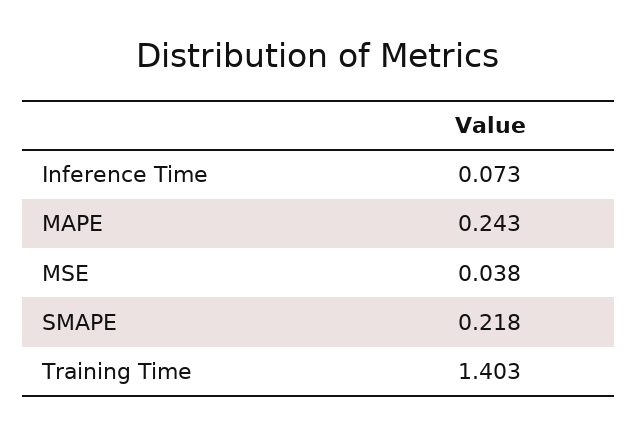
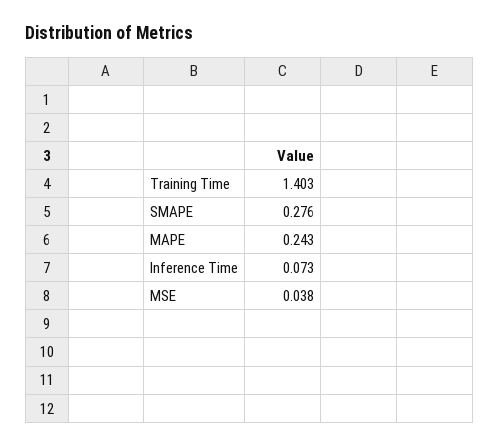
SMAPE: 0.218 -> 0.276

